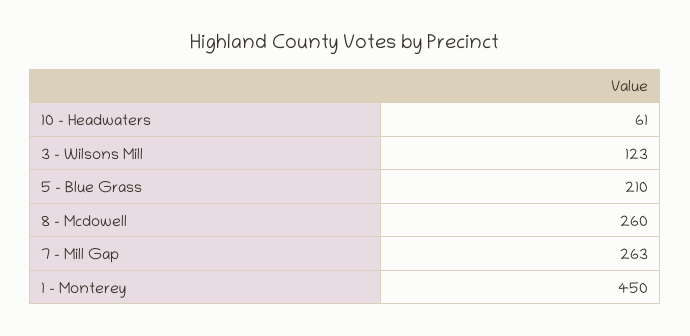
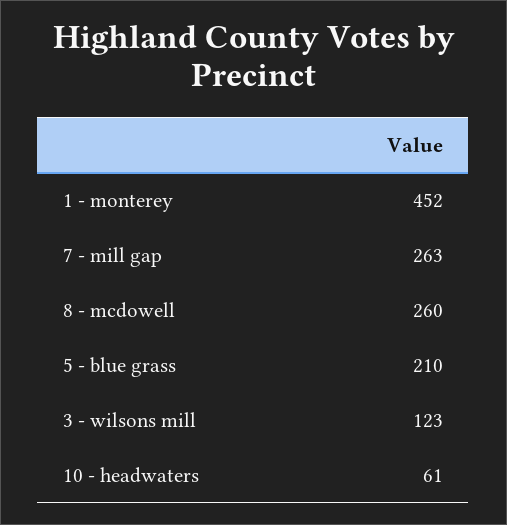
1 - Monterey: 450 -> 452

